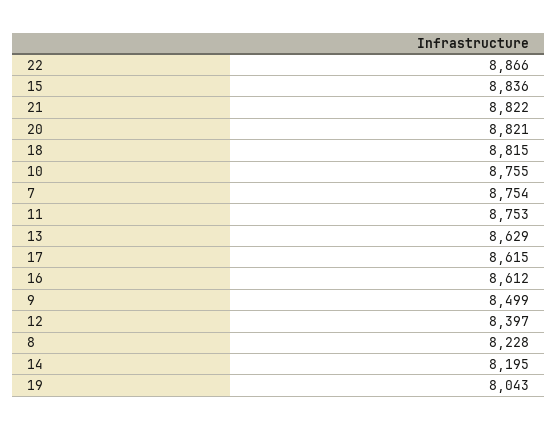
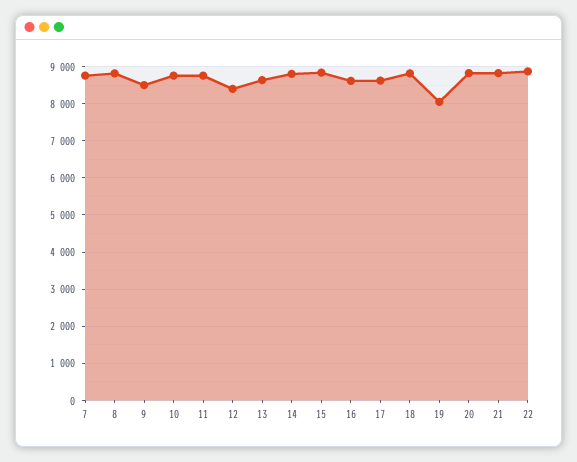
8: 8228 -> 8800
14: 8195 -> 8800

